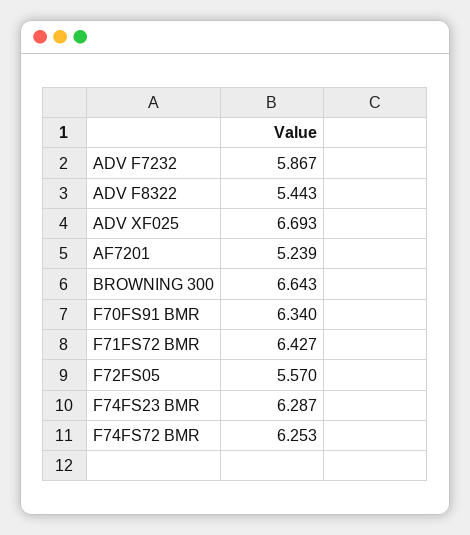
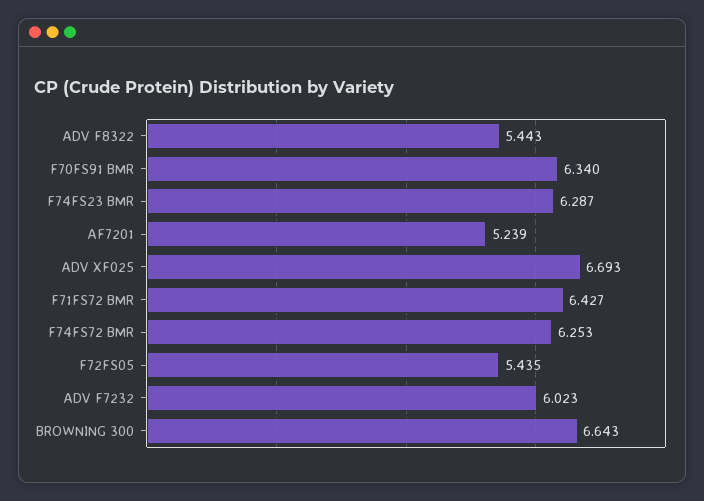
ADV F7232: 5.867 -> 6.023
F72FS05: 5.57 -> 5.435

